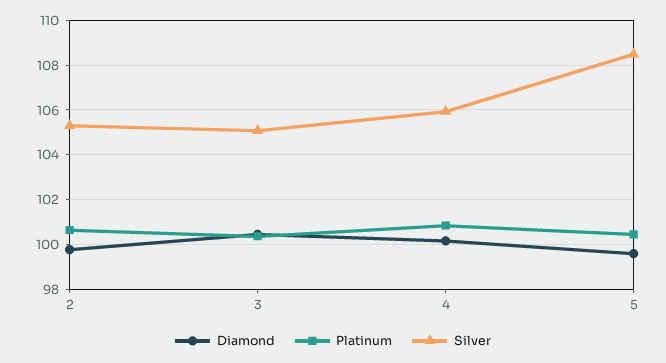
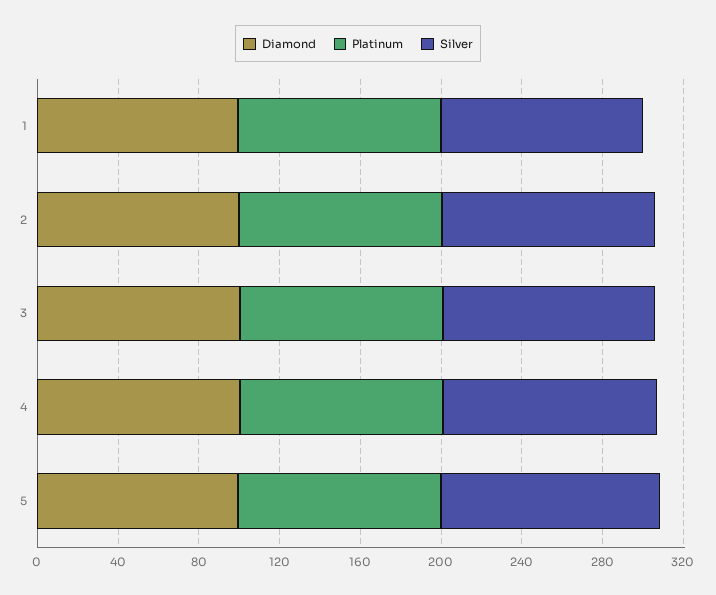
Diamond, 1: none -> 100
Platinum, 1: none -> 100
Silver, 1: none -> 100

